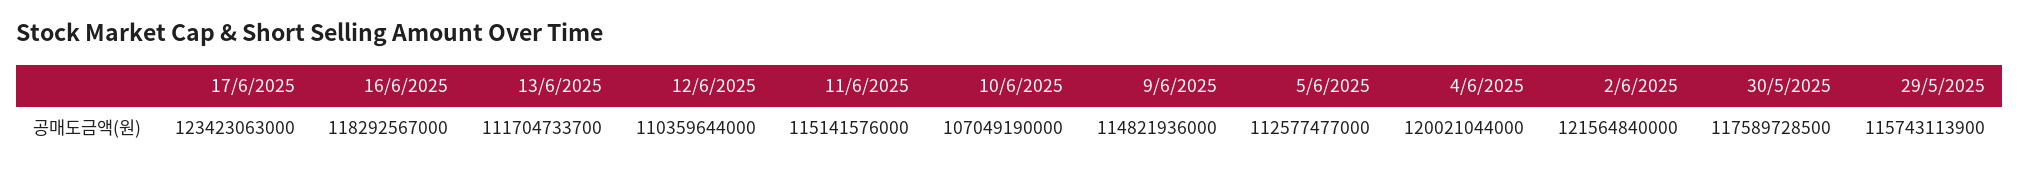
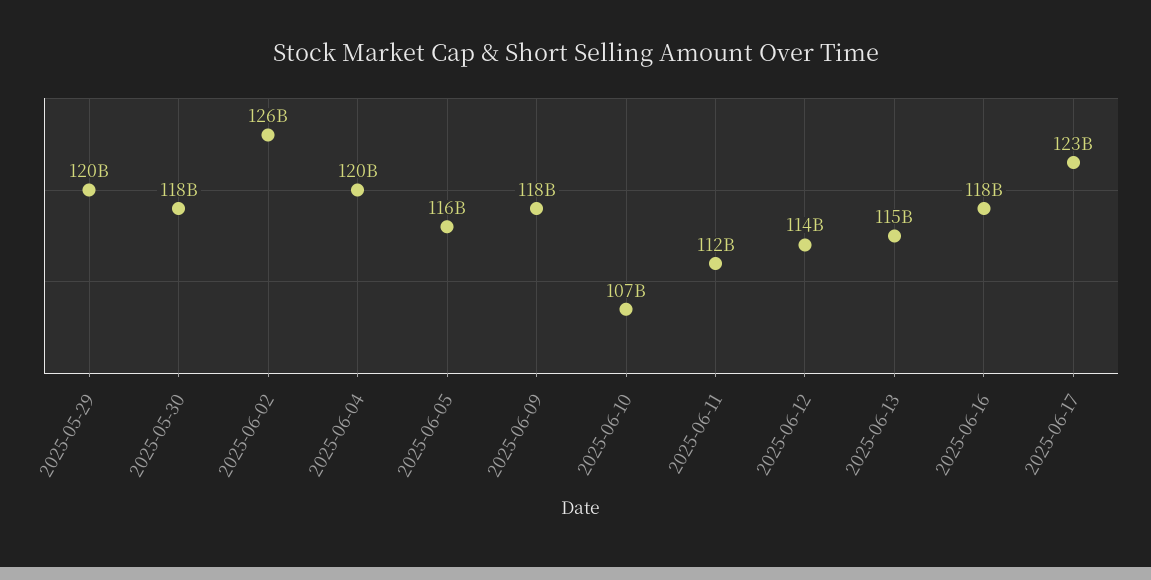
13/6/2025: 111704733700 -> 115000000000
12/6/2025: 110359644000 -> 114000000000
11/6/2025: 115141576000 -> 112000000000
9/6/2025: 114821936000 -> 118000000000
5/6/2025: 112577477000 -> 116000000000
2/6/2025: 121564840000 -> 126000000000
29/5/2025: 115743113900 -> 120000000000

